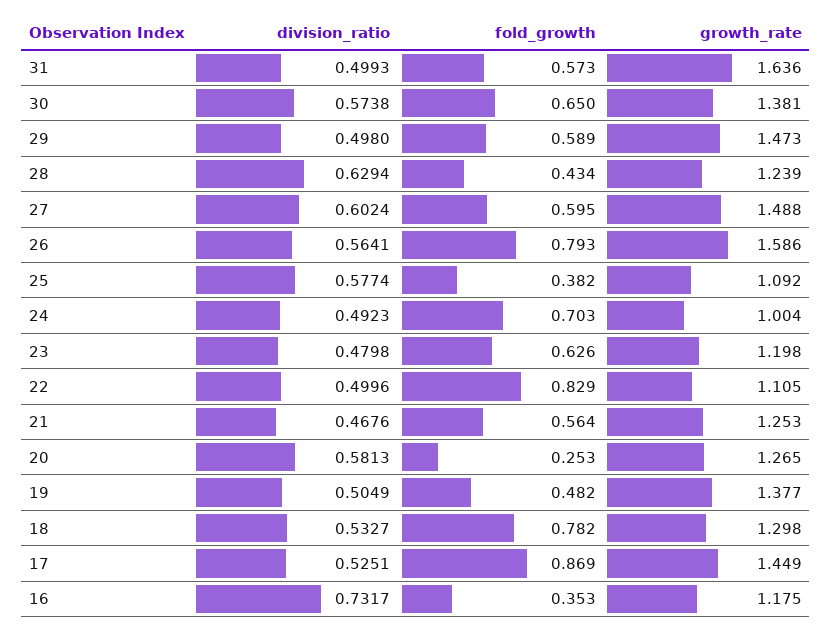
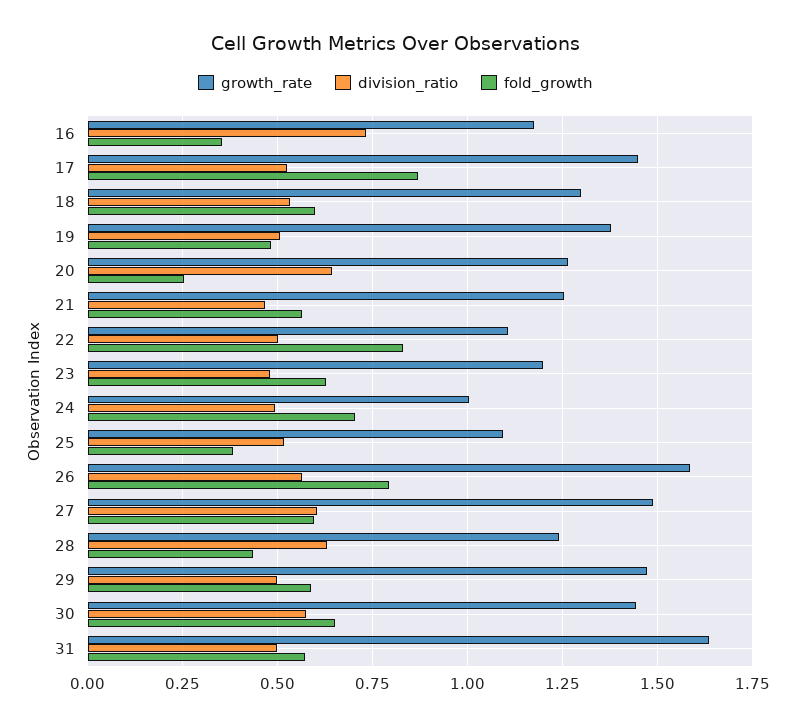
growth_rate, 30: 1.381 -> 1.45
division_ratio, 25: 0.5774 -> 0.525
division_ratio, 20: 0.5813 -> 0.65
fold_growth, 18: 0.782 -> 0.6

